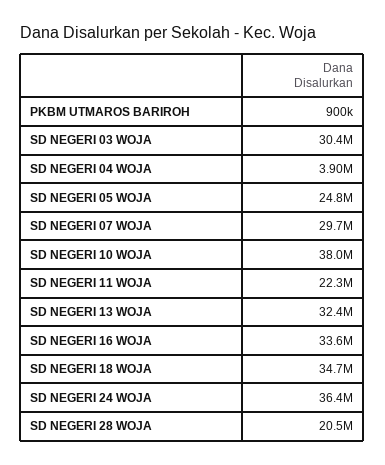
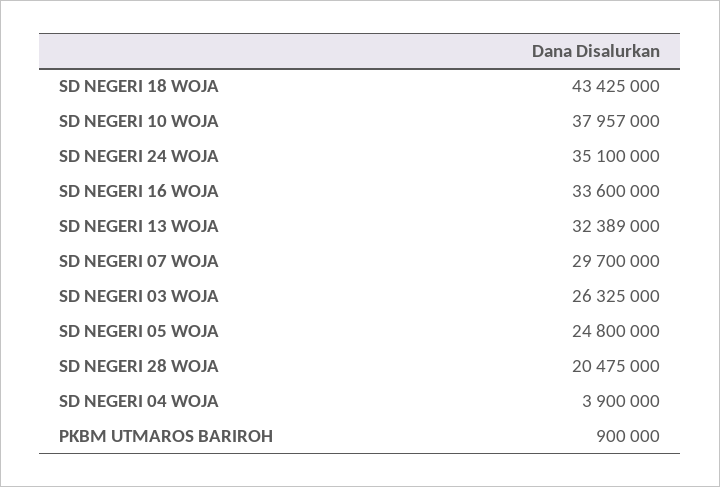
SD NEGERI 03 WOJA: 30400000 -> 26325000
SD NEGERI 11 WOJA: 22300000 -> none
SD NEGERI 18 WOJA: 34700000 -> 43425000
SD NEGERI 24 WOJA: 36400000 -> 35100000

